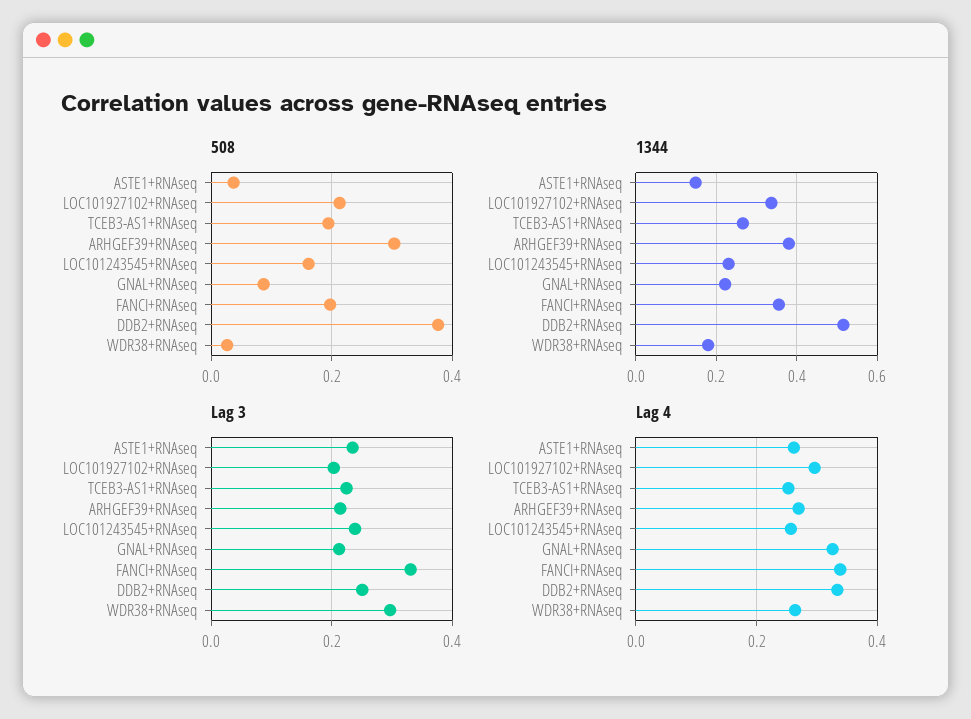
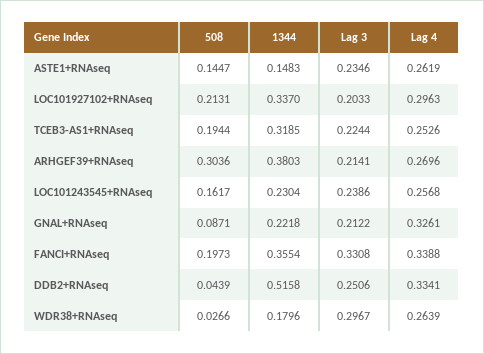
508, ASTE1+RNAseq: 0.04 -> 0.1447
508, DDB2+RNAseq: 0.38 -> 0.0439
1344, TCEB3-AS1+RNAseq: 0.26 -> 0.3185

